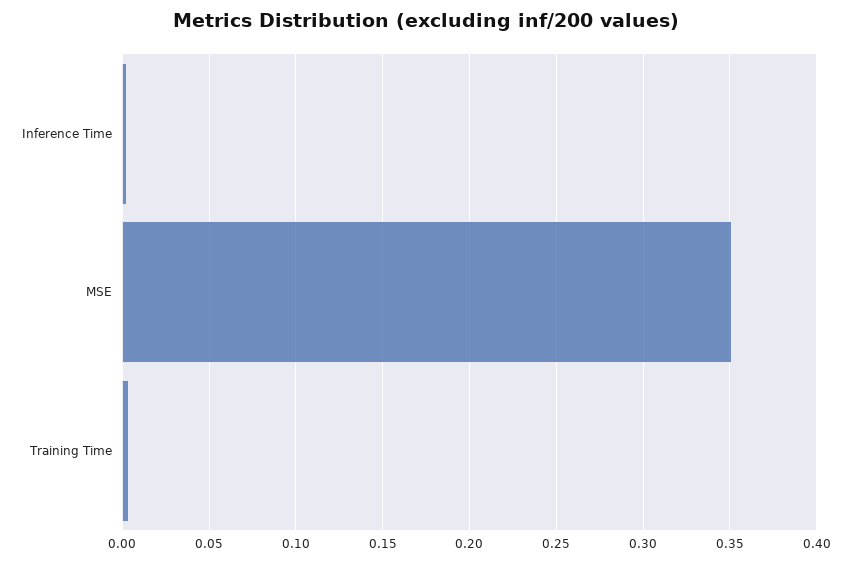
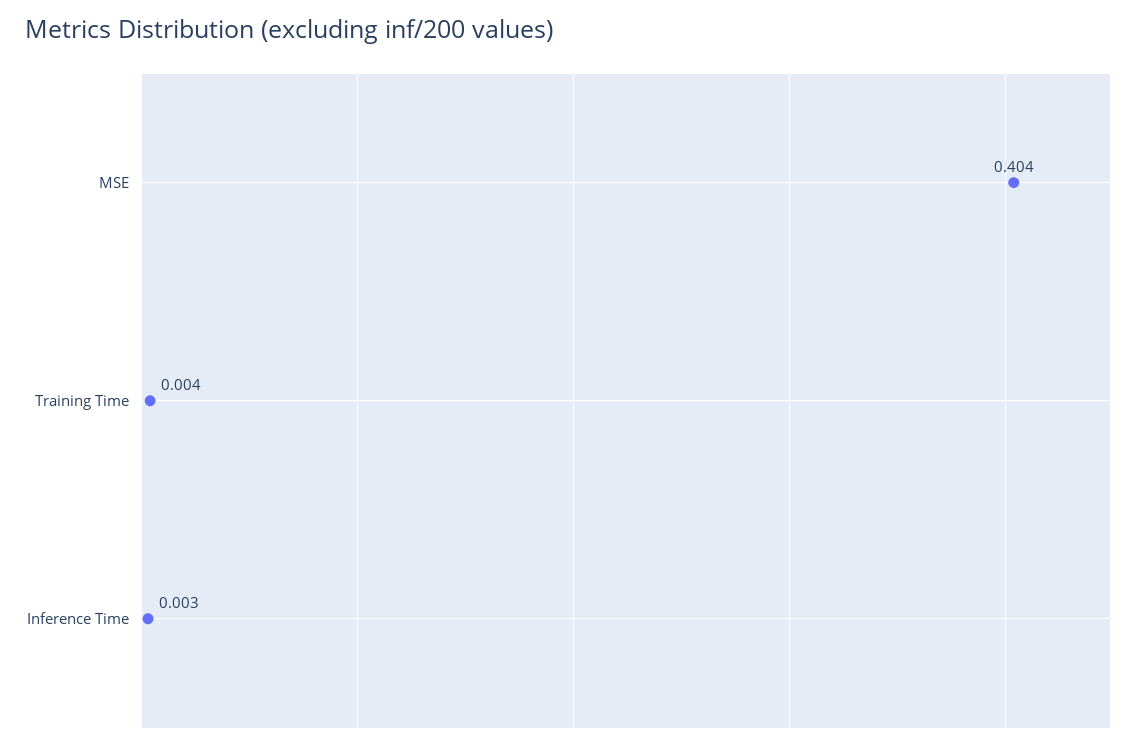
MSE: 0.35 -> 0.404

